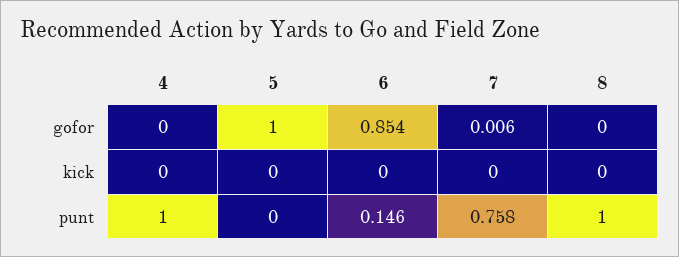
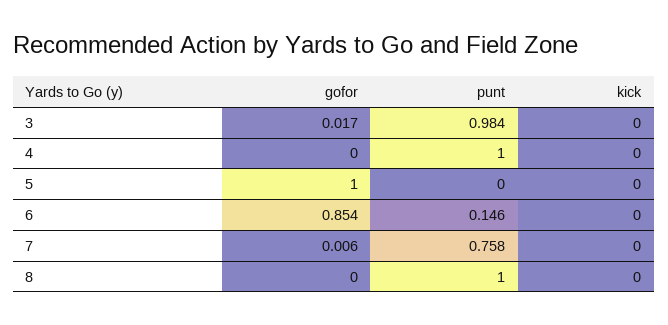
3, gofor: none -> 0.017
3, punt: none -> 0.984
3, kick: none -> 0

